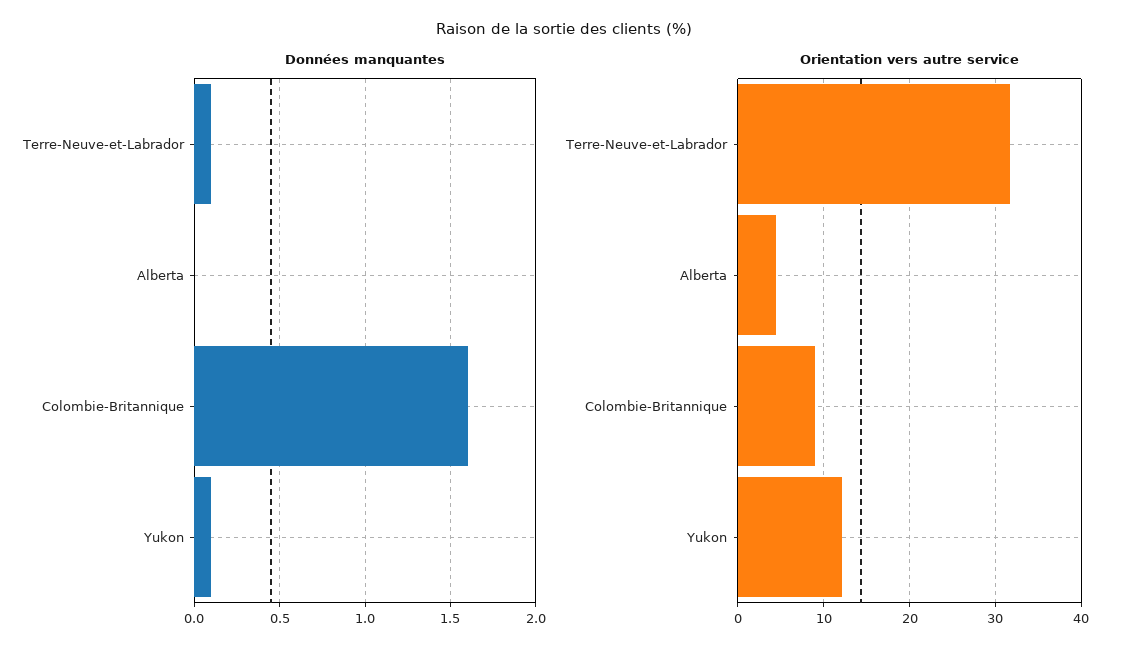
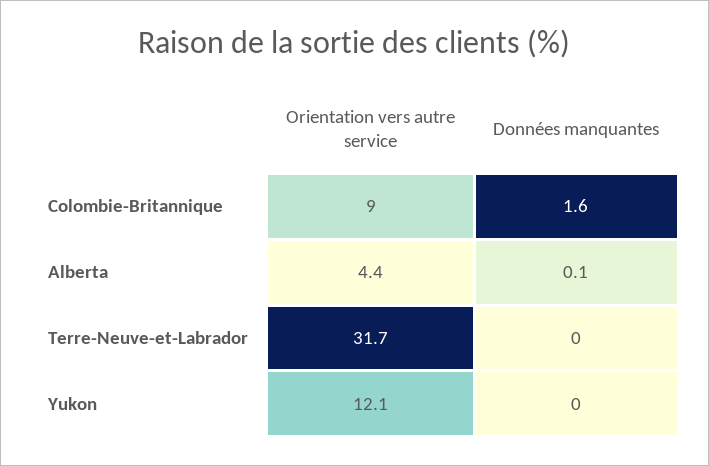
Données manquantes, Terre-Neuve-et-Labrador: 0.1 -> 0
Données manquantes, Alberta: 0 -> 0.1
Données manquantes, Yukon: 0.1 -> 0

